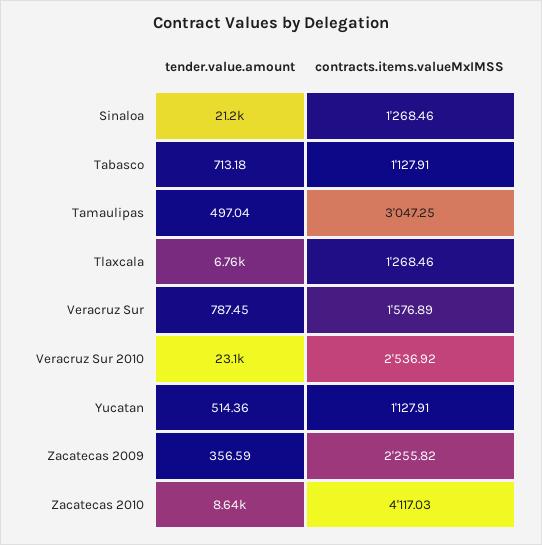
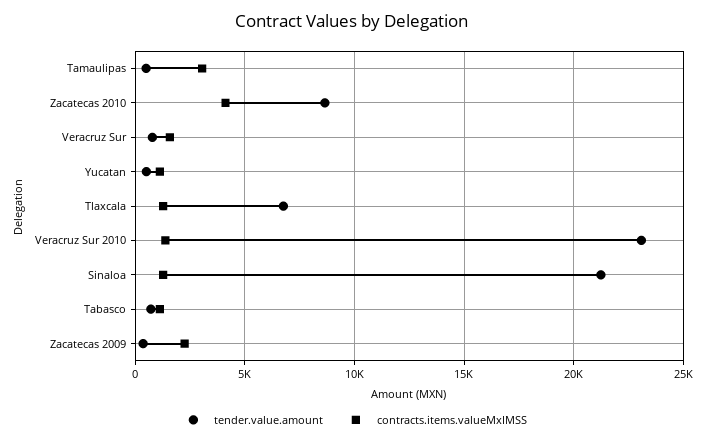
contracts.items.valueMxIMSS, Veracruz Sur 2010: 2536.92 -> 1500

